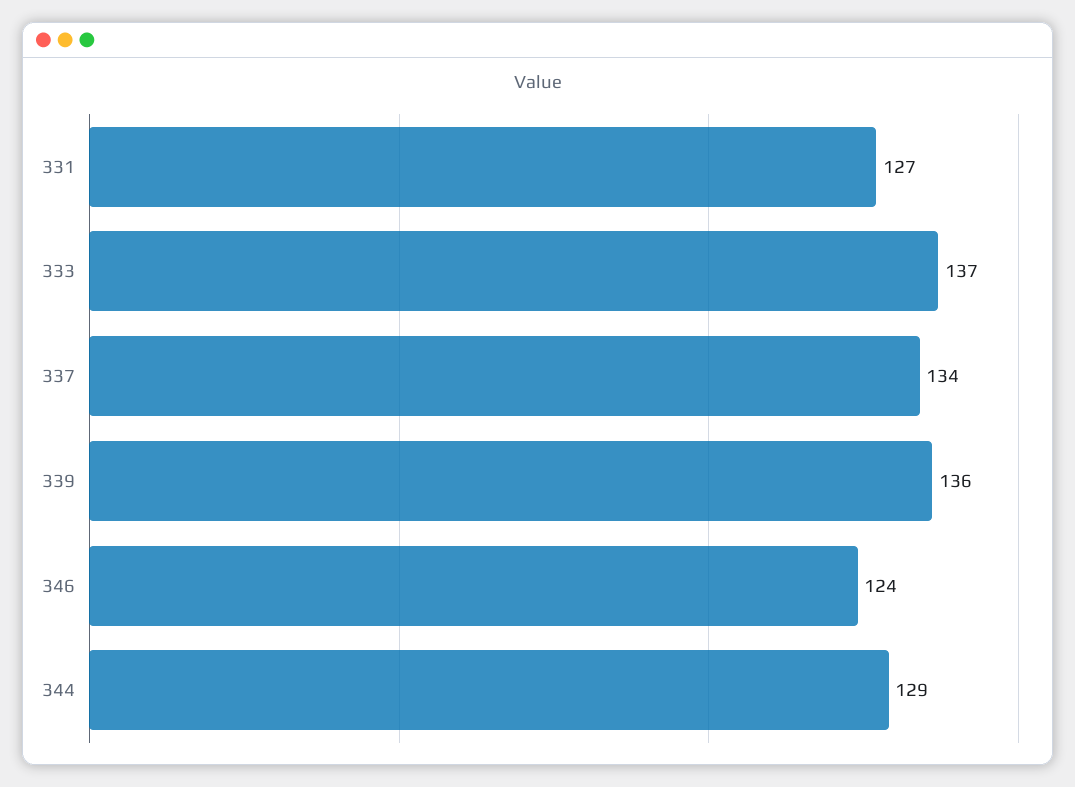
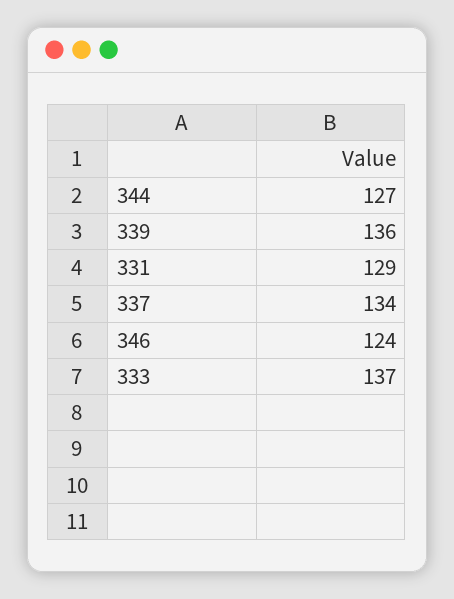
331: 127 -> 129
344: 129 -> 127

